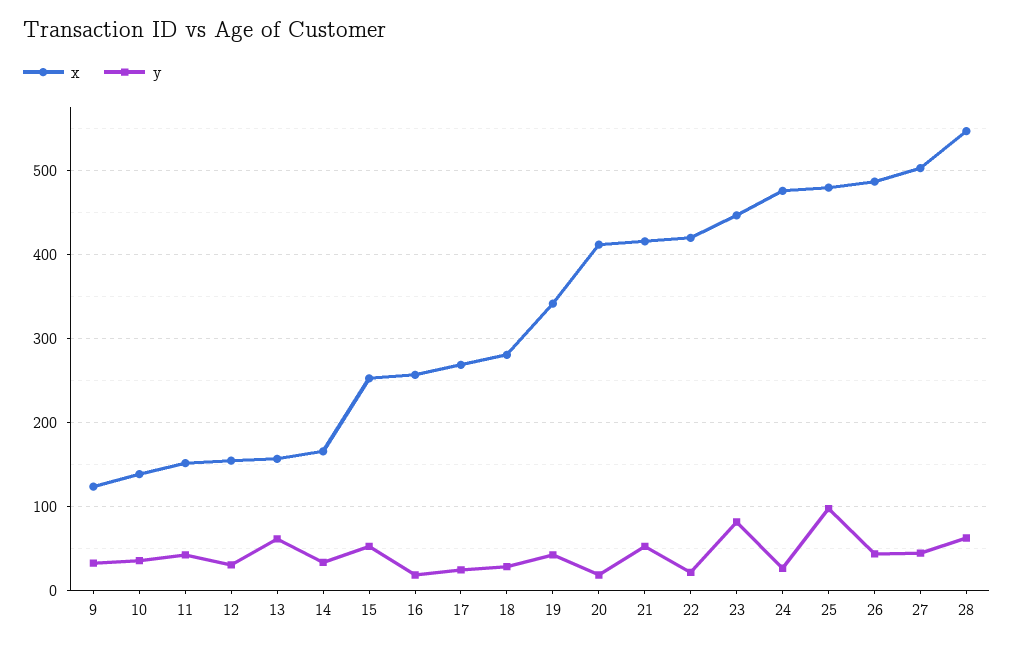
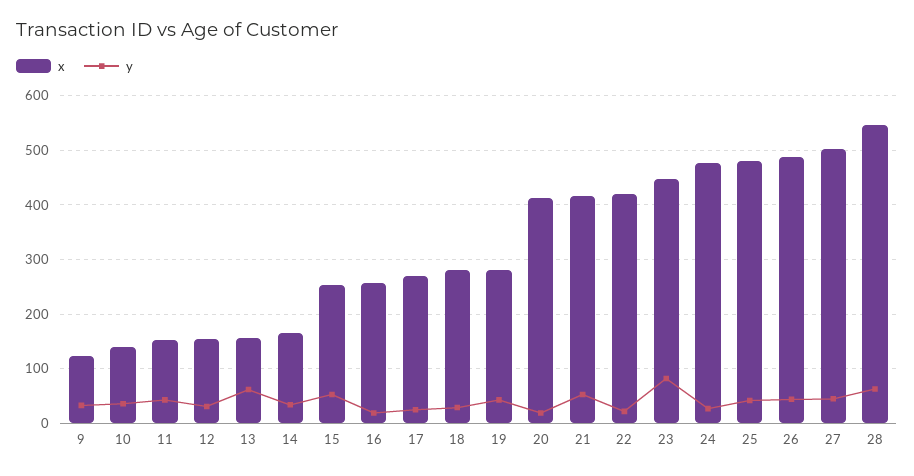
x, 19: 340 -> 280
y, 25: 100 -> 40

